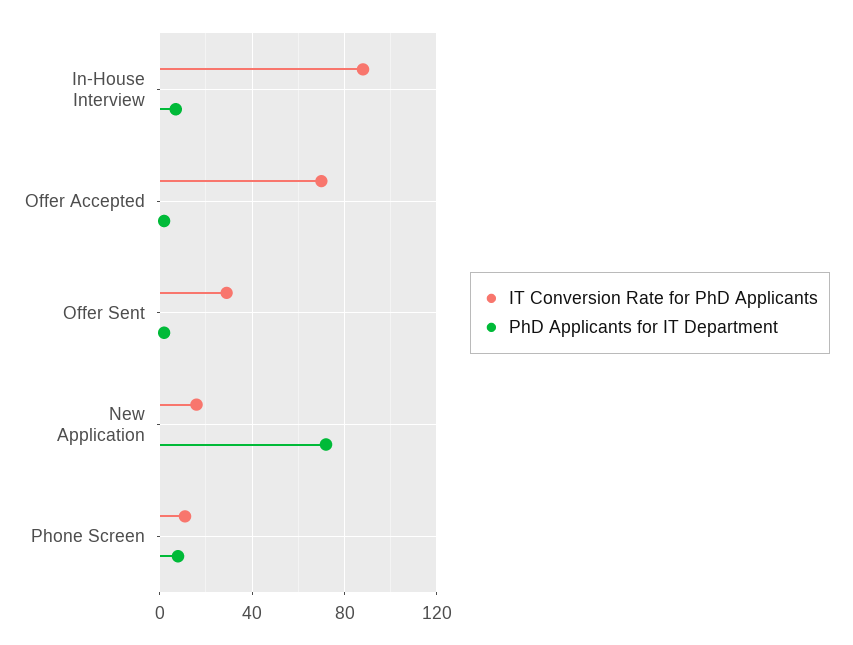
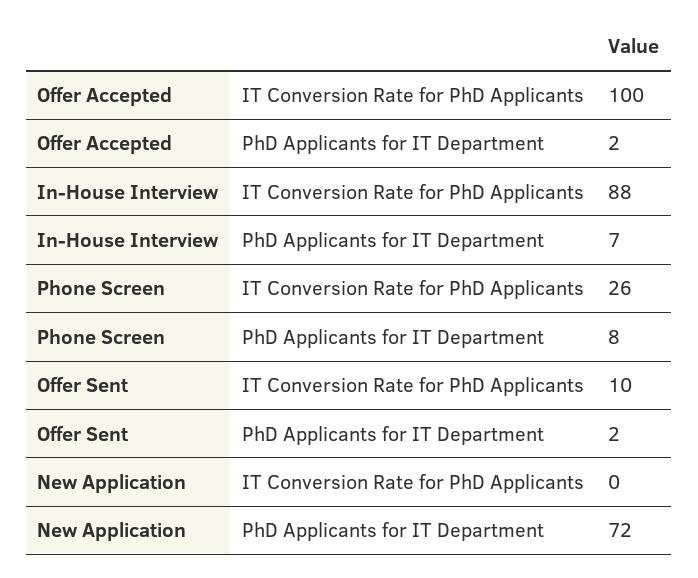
IT Conversion Rate for PhD Applicants, Offer Accepted: 70 -> 100
IT Conversion Rate for PhD Applicants, Offer Sent: 30 -> 10
IT Conversion Rate for PhD Applicants, New Application: 15 -> 0
IT Conversion Rate for PhD Applicants, Phone Screen: 10 -> 26

